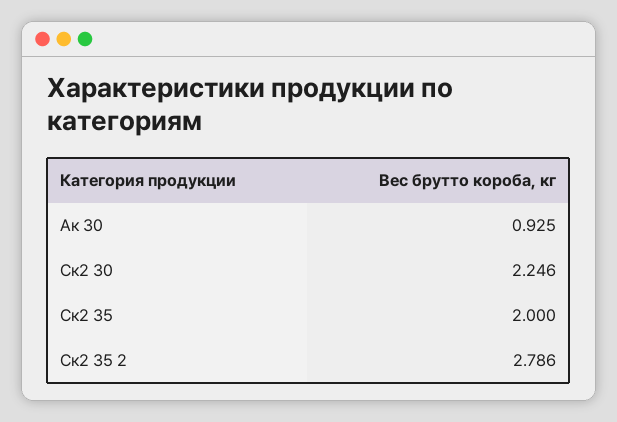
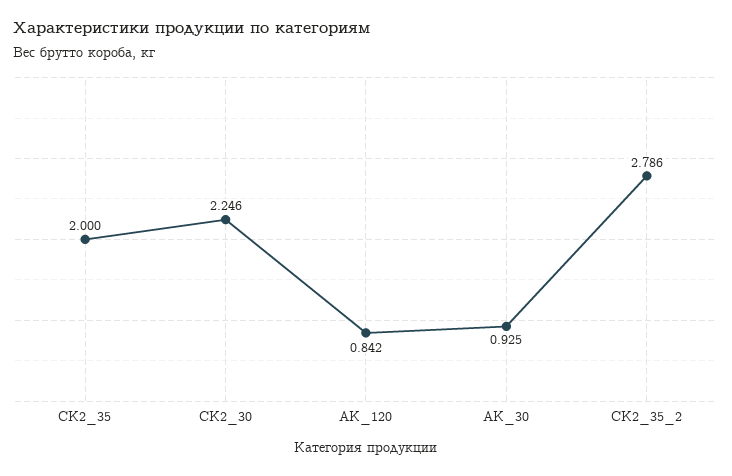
АК_120: none -> 0.842

